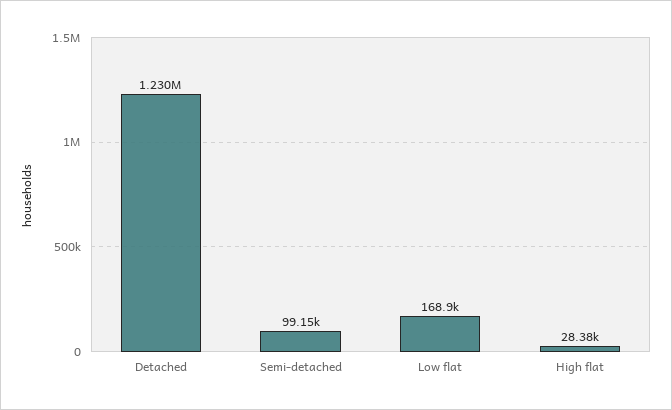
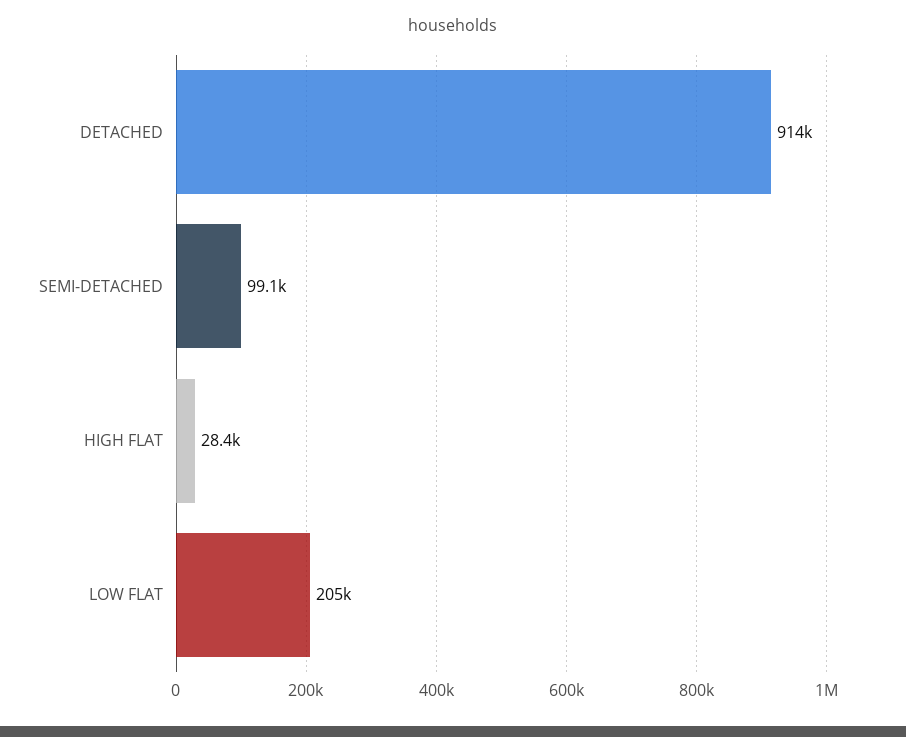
Detached: 1230000 -> 914000
Low flat: 168900 -> 205000

